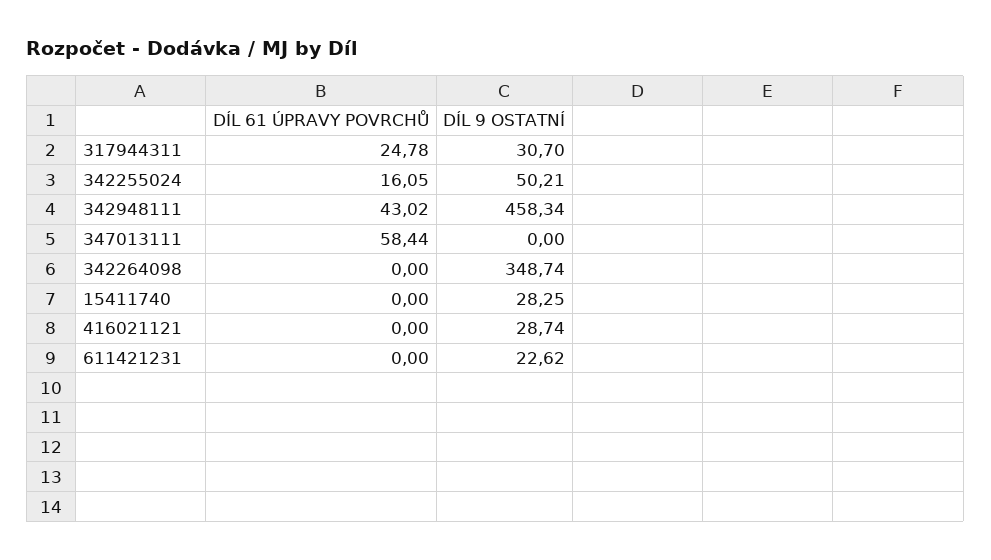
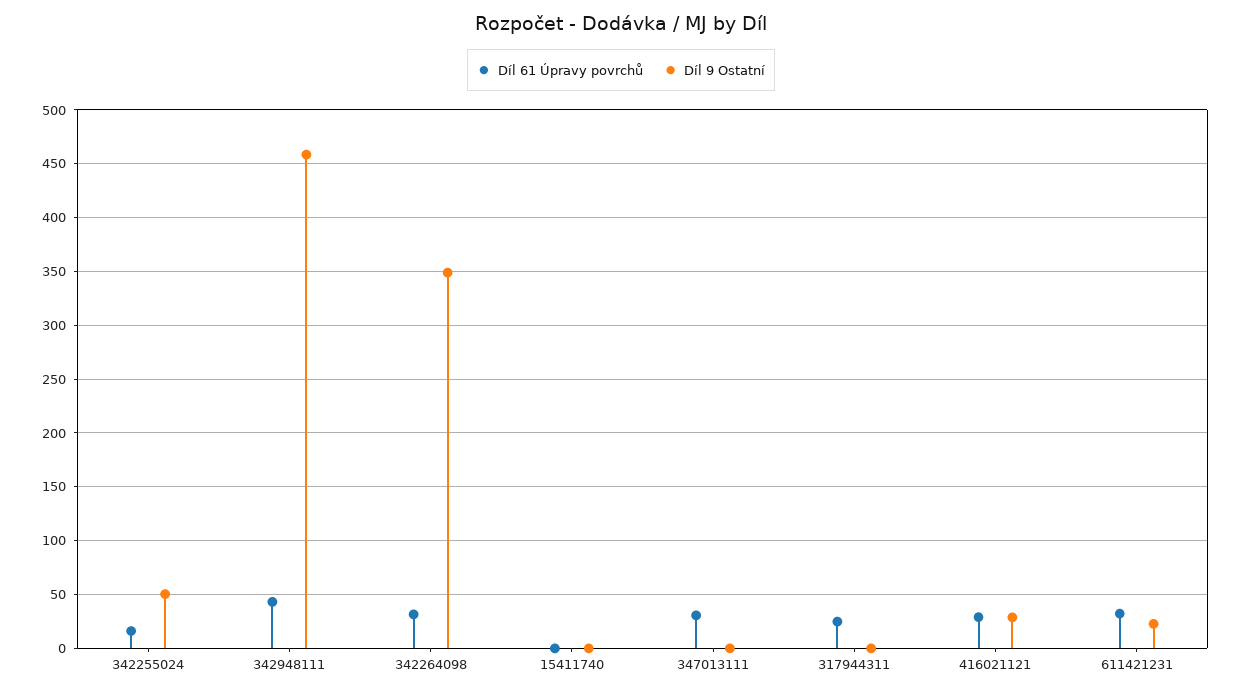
DÍL 9 OSTATNÍ, 317944311: 30.7 -> 0
DÍL 61 ÚPRAVY POVRCHŮ, 347013111: 58.44 -> 30
DÍL 61 ÚPRAVY POVRCHŮ, 342264098: 0 -> 30
DÍL 9 OSTATNÍ, 15411740: 28.25 -> 0
DÍL 61 ÚPRAVY POVRCHŮ, 416021121: 0 -> 30
DÍL 61 ÚPRAVY POVRCHŮ, 611421231: 0 -> 30

